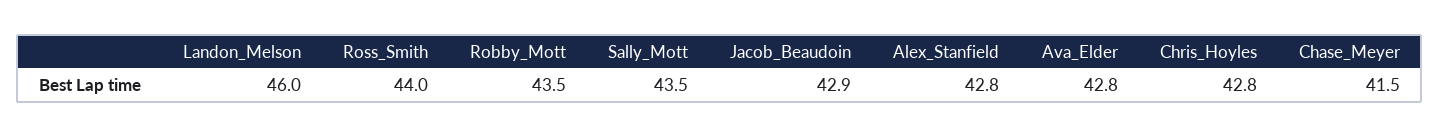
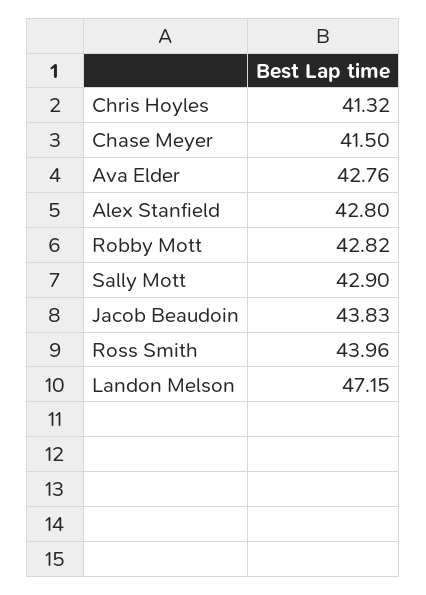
Landon_Melson: 46 -> 47.15
Robby_Mott: 43.5 -> 42.82
Sally_Mott: 43.5 -> 42.9
Jacob_Beaudoin: 42.9 -> 43.83
Chris_Hoyles: 42.8 -> 41.32

